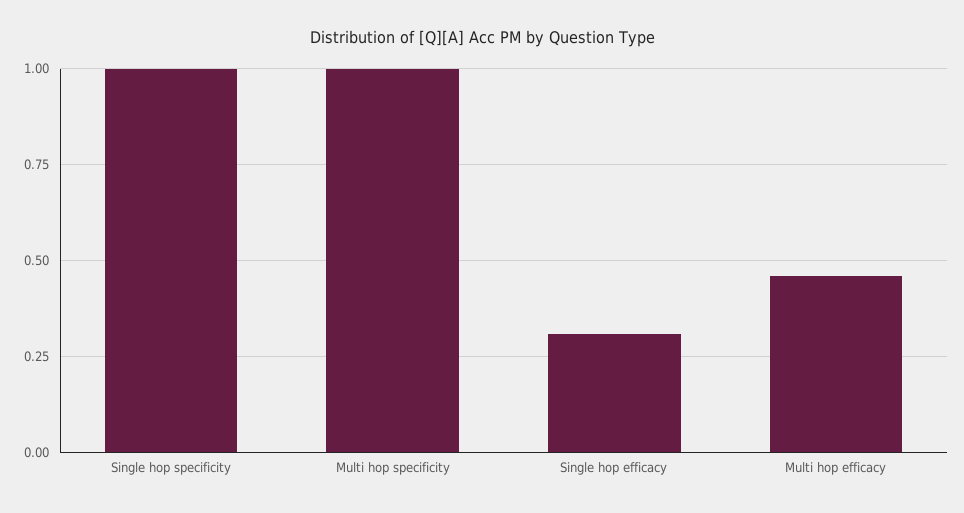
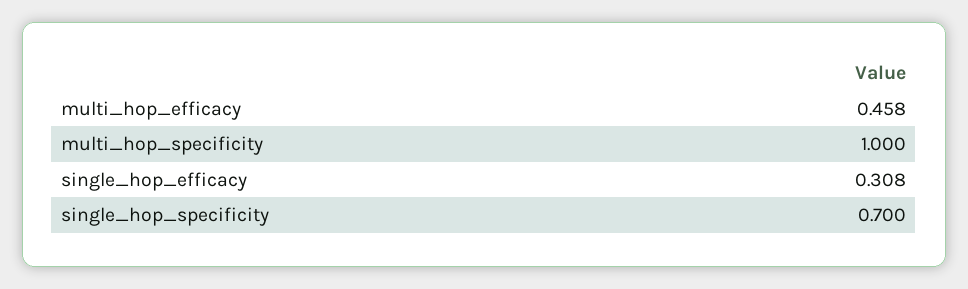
Single hop specificity: 1 -> 0.7

